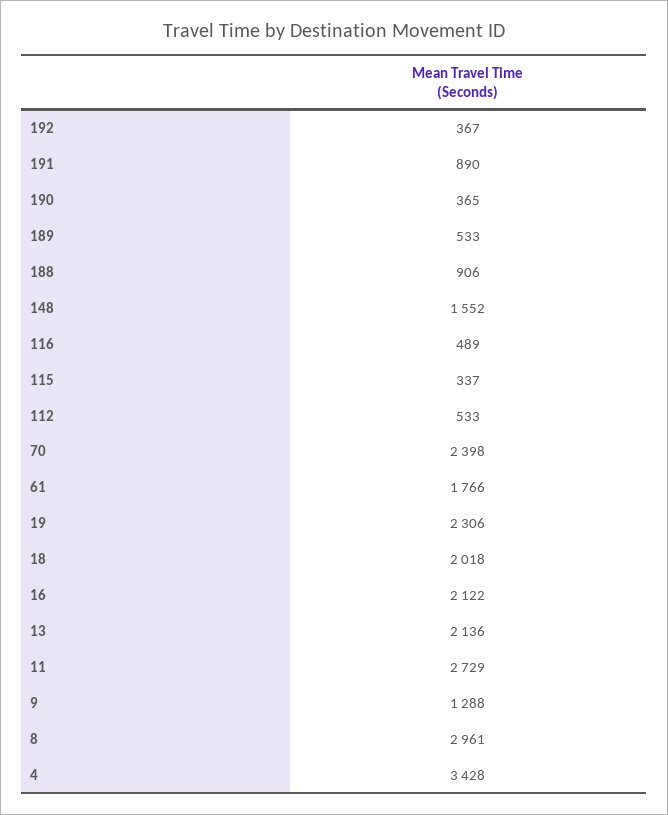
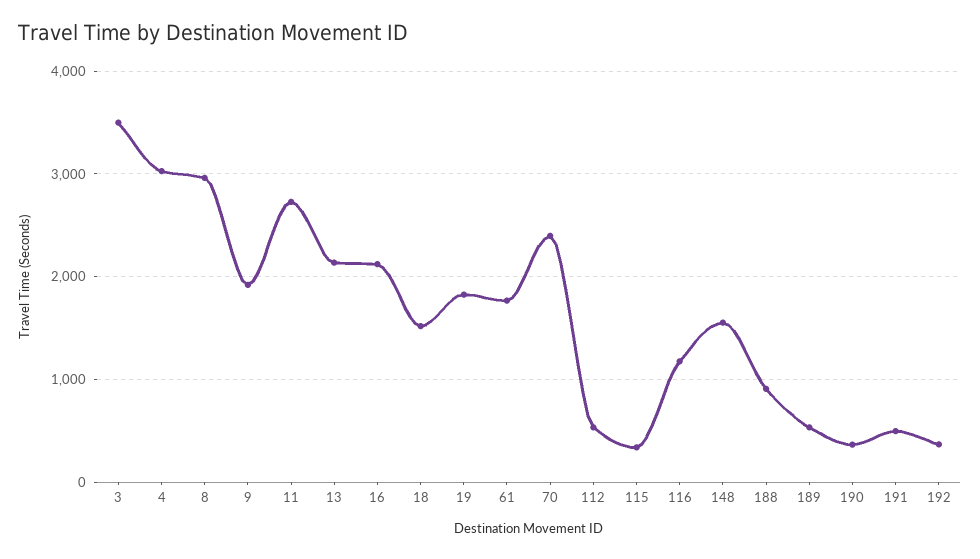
191: 890 -> 500
116: 489 -> 1200
19: 2306 -> 1800
18: 2018 -> 1500
9: 1288 -> 1900
4: 3428 -> 3000
3: none -> 3500

